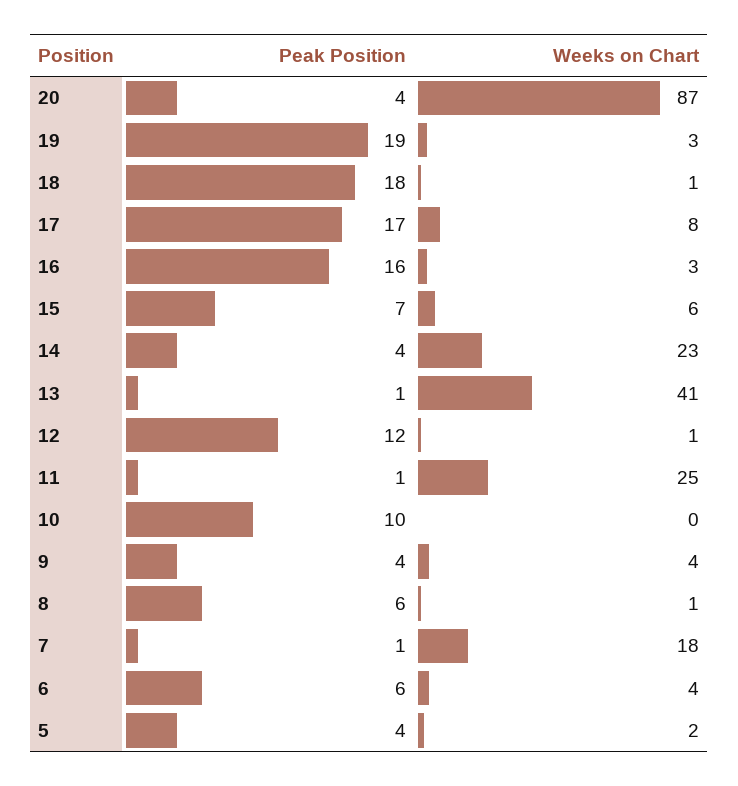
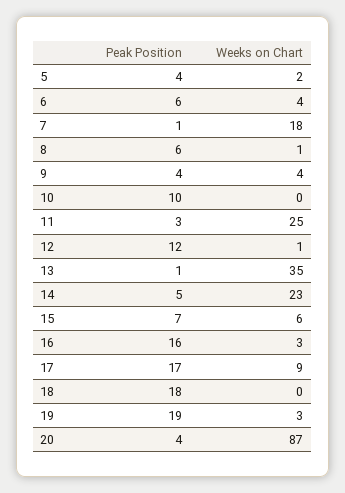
Weeks on Chart, 18: 1 -> 0
Weeks on Chart, 17: 8 -> 9
Peak Position, 14: 4 -> 5
Weeks on Chart, 13: 41 -> 35
Peak Position, 11: 1 -> 3

